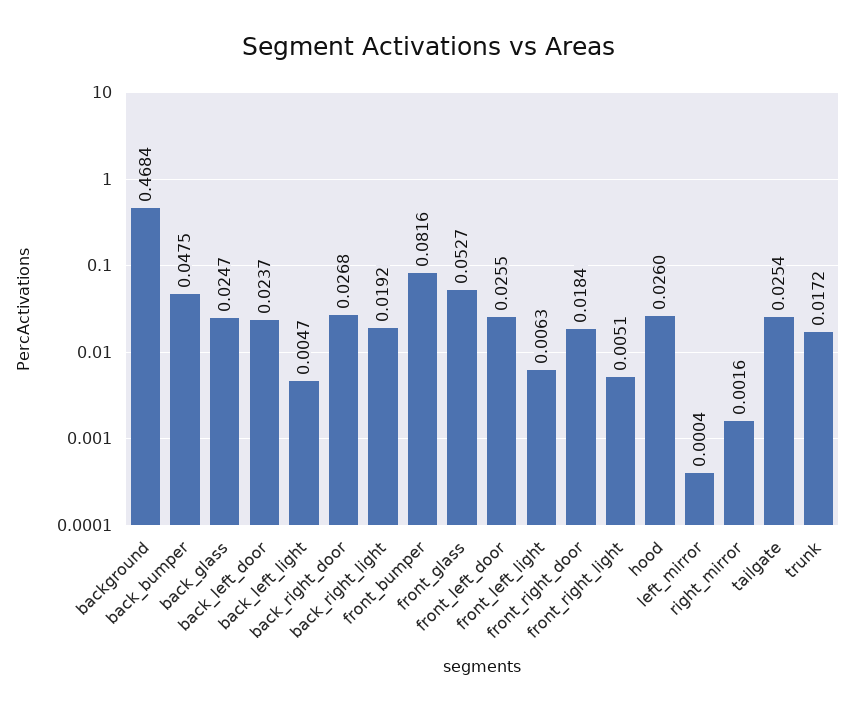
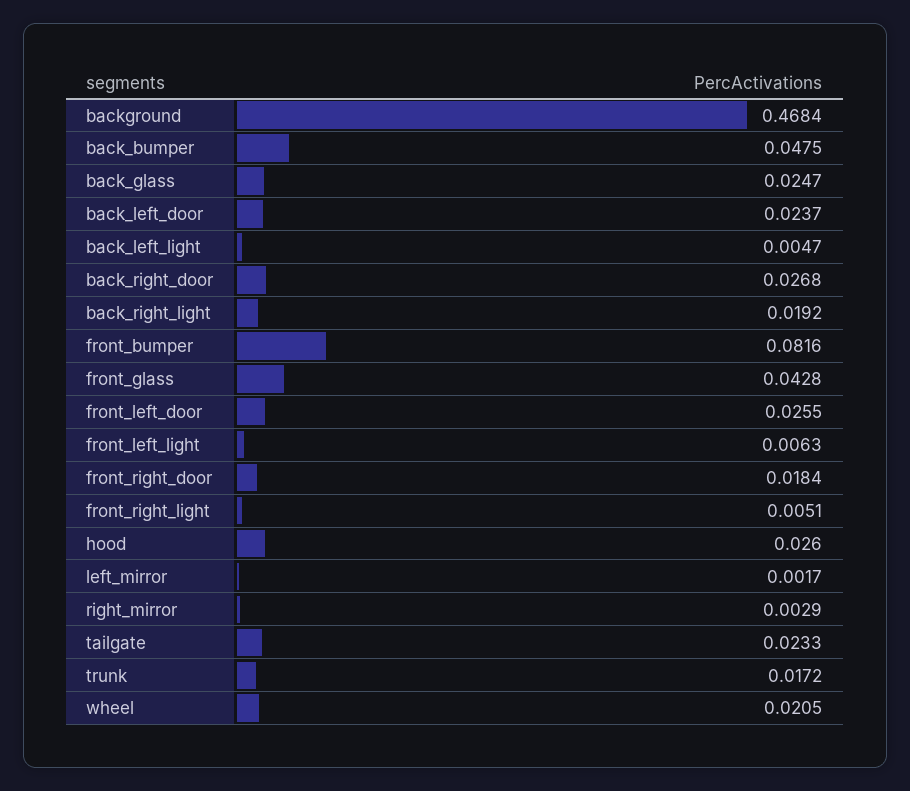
front_glass: 0.0527 -> 0.0428
left_mirror: 0.0004 -> 0.0017
right_mirror: 0.0016 -> 0.0029
tailgate: 0.0254 -> 0.0233
wheel: none -> 0.0205

